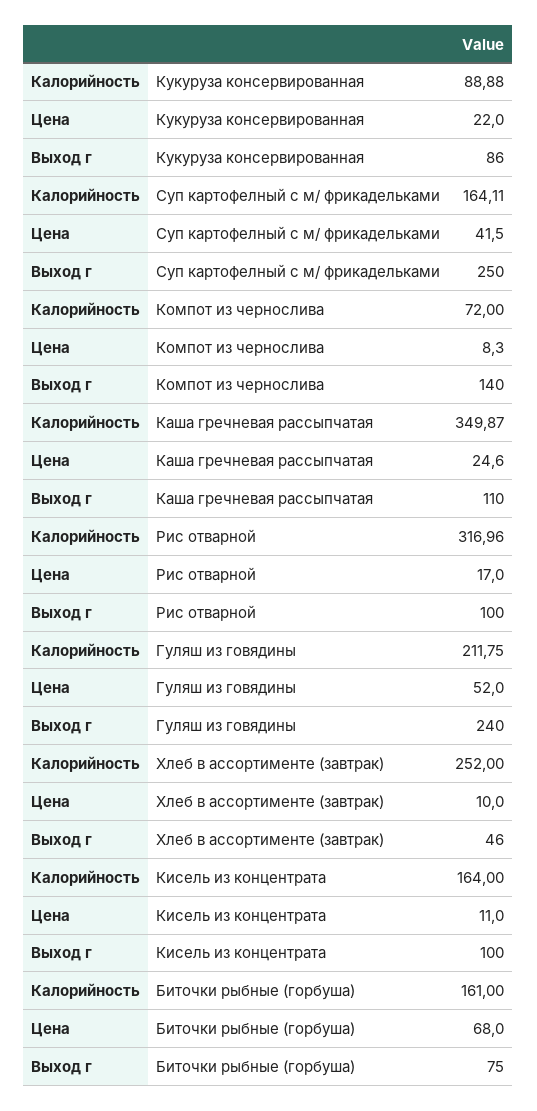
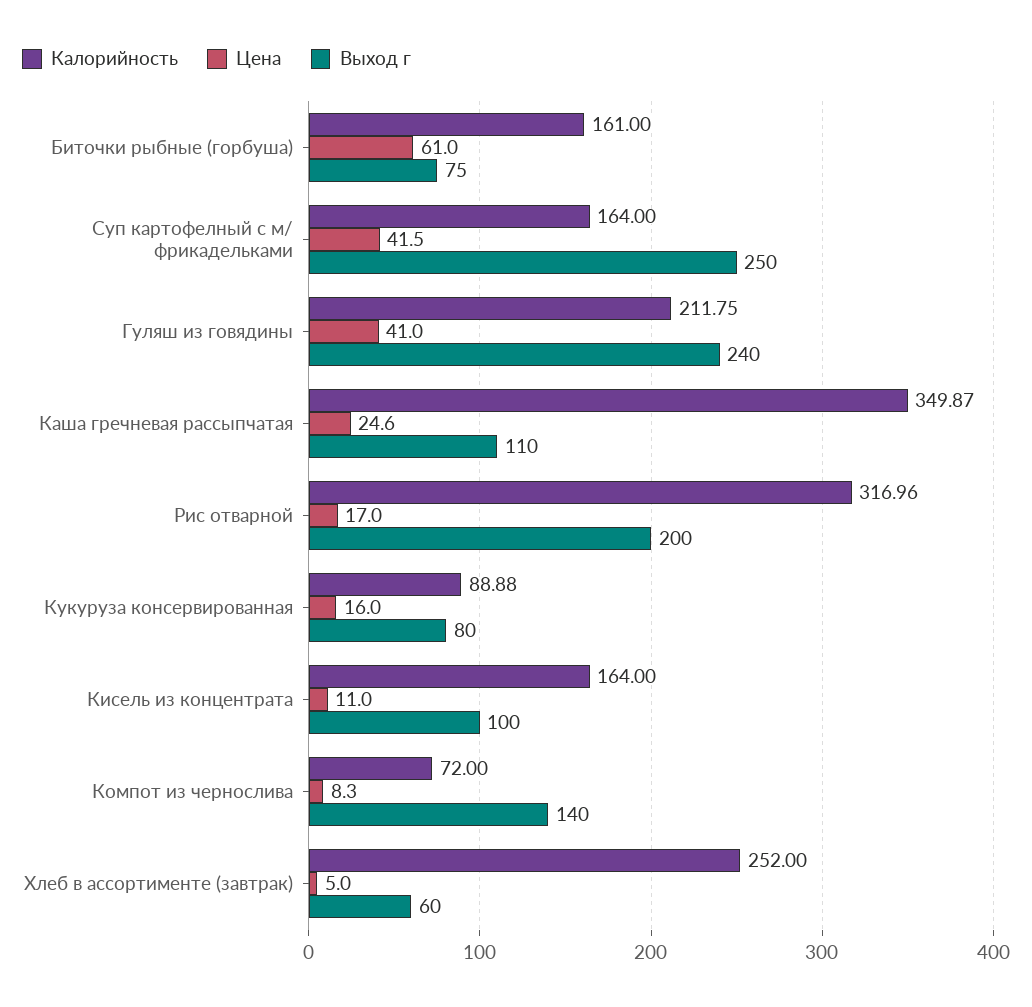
Цена, Кукуруза консервированная: 22 -> 16
Выход г, Кукуруза консервированная: 86 -> 80
Калорийность, Суп картофелный с м/ фрикадельками: 164.11 -> 164
Выход г, Рис отварной: 100 -> 200
Цена, Гуляш из говядины: 52 -> 41
Цена, Хлеб в ассортименте (завтрак): 10 -> 5
Выход г, Хлеб в ассортименте (завтрак): 46 -> 60
Цена, Биточки рыбные (горбуша): 68 -> 61

